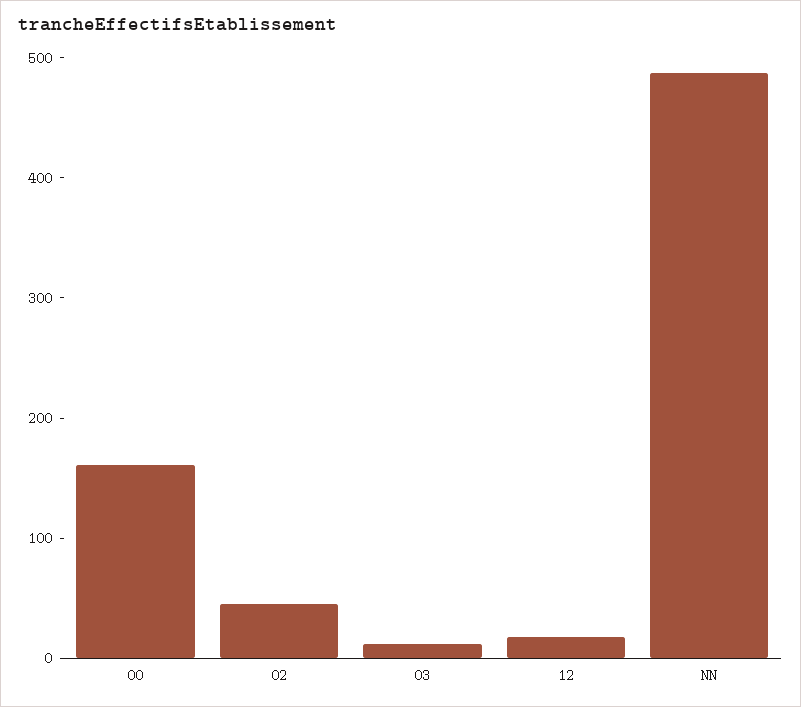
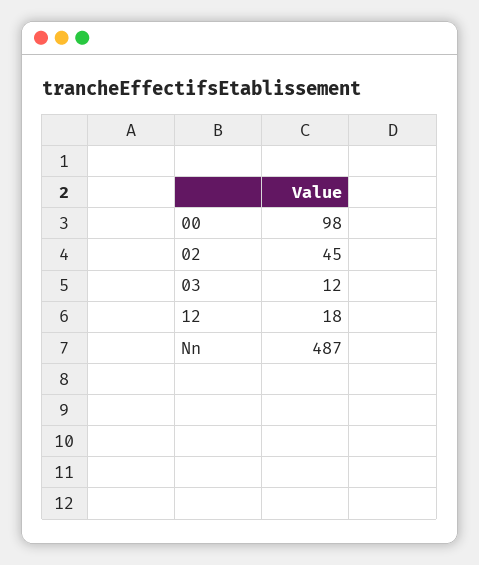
00: 160 -> 98

